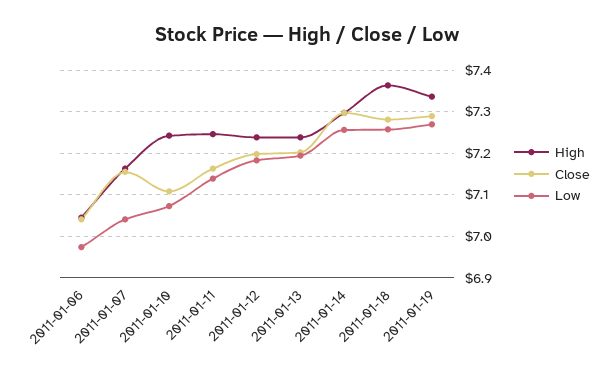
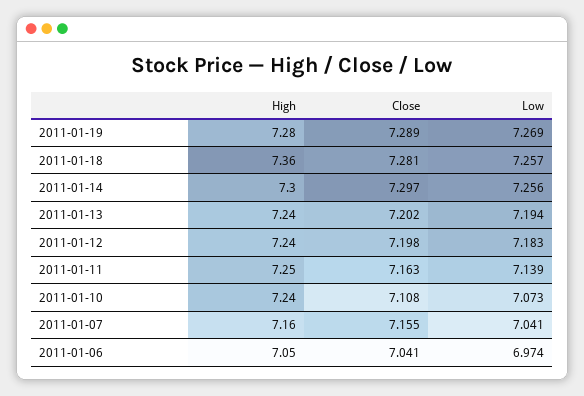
High, 2011-01-19: 7.34 -> 7.28

